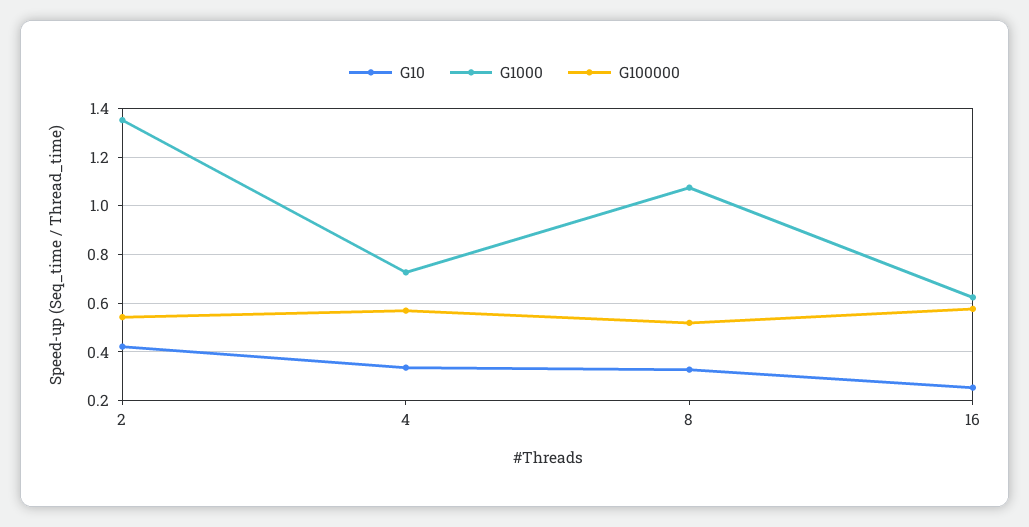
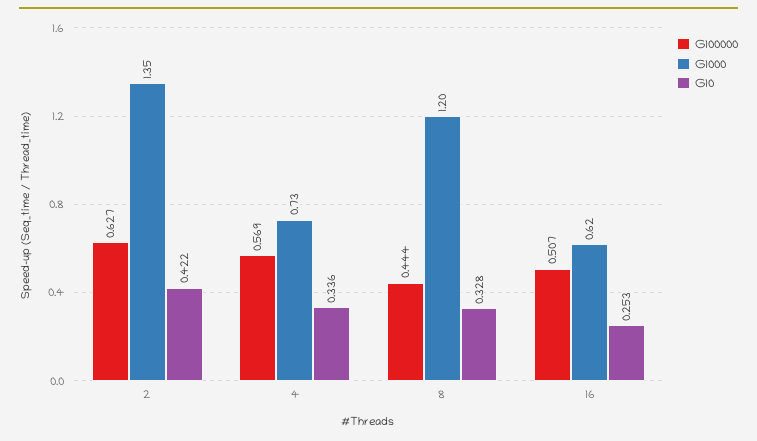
G100000, 2: 0.55 -> 0.627
G1000, 8: 1.075 -> 1.2
G100000, 8: 0.525 -> 0.444
G100000, 16: 0.575 -> 0.507

